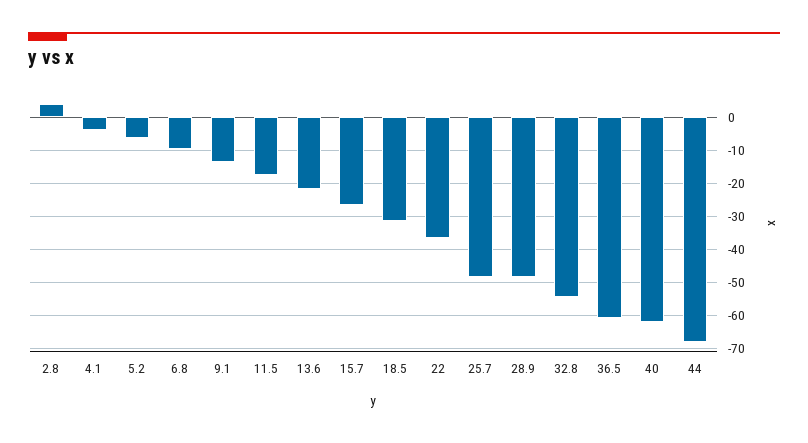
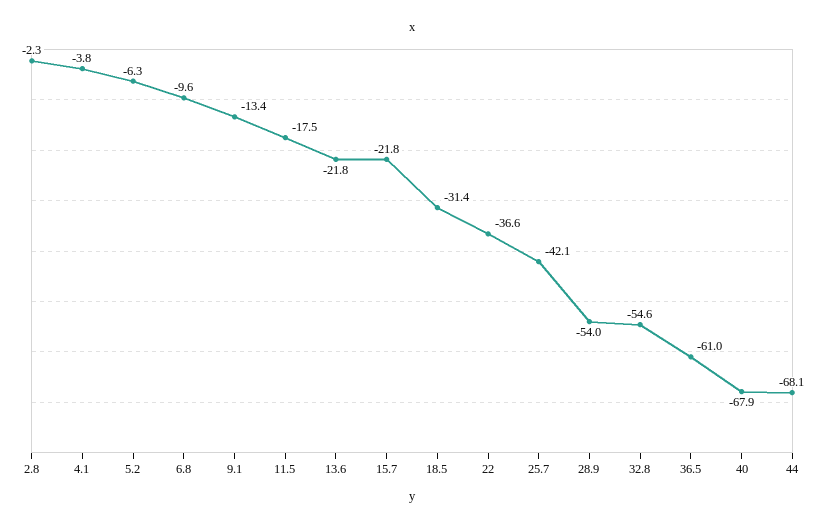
2.8: 4 -> -2.3
15.7: -26 -> -21.8
25.7: -48 -> -42.1
28.9: -48 -> -54
40: -62 -> -67.9

